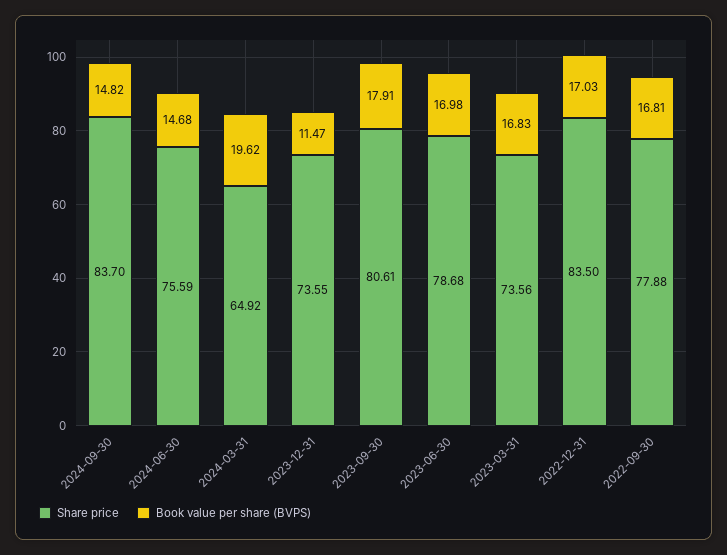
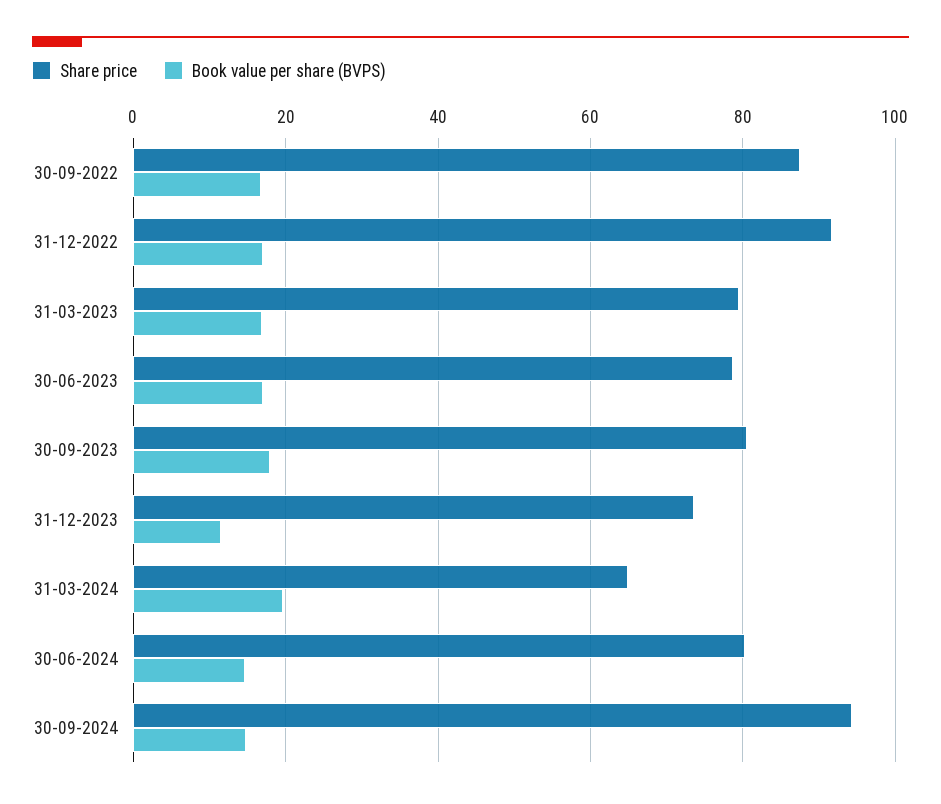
Share price, 2024-09-30: 83.7 -> 94
Share price, 2024-06-30: 75.59 -> 80
Share price, 2023-03-31: 73.56 -> 80
Share price, 2022-12-31: 83.5 -> 92
Share price, 2022-09-30: 77.88 -> 88

